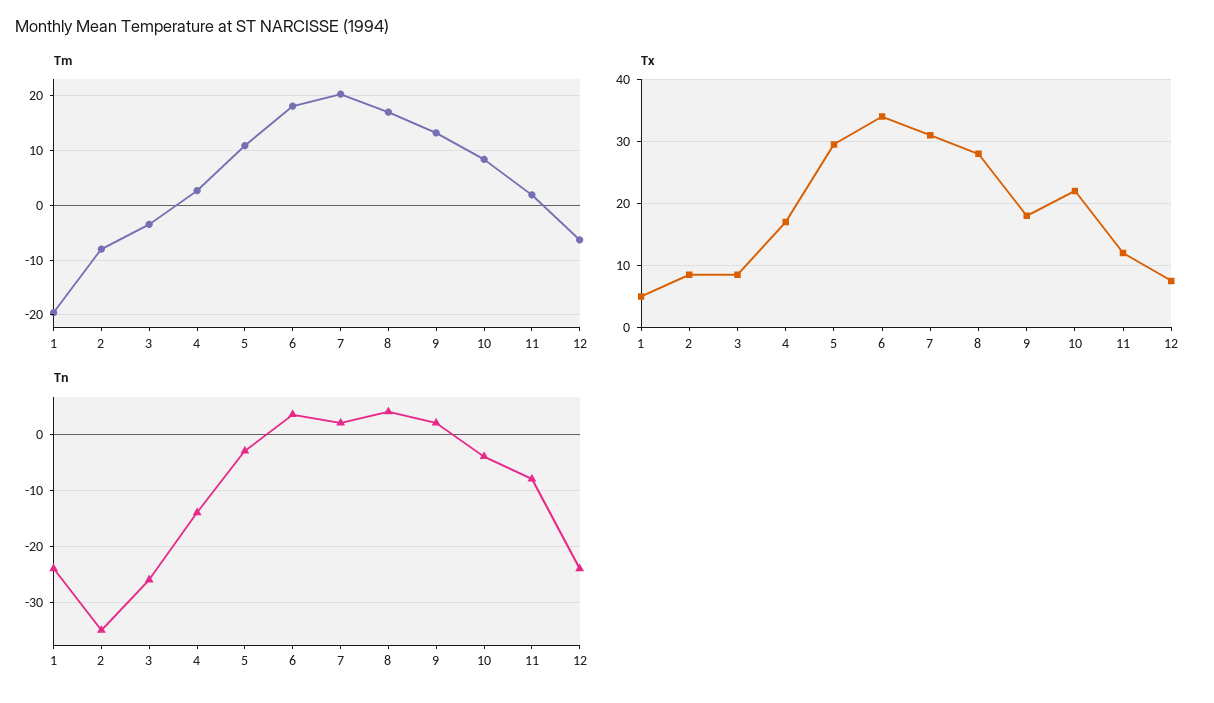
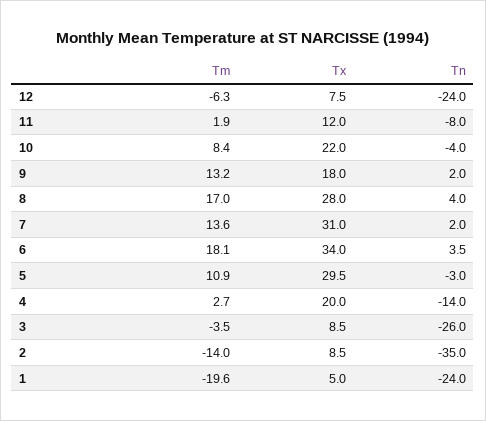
Tm, 2: -8 -> -14
Tm, 7: 20 -> 13.6
Tx, 4: 17 -> 20

